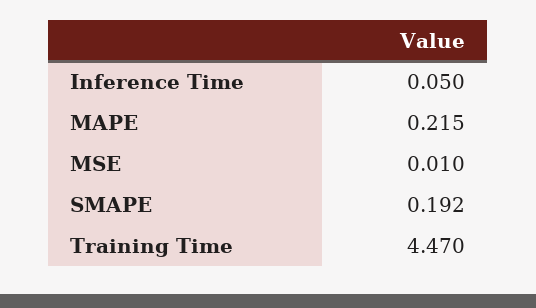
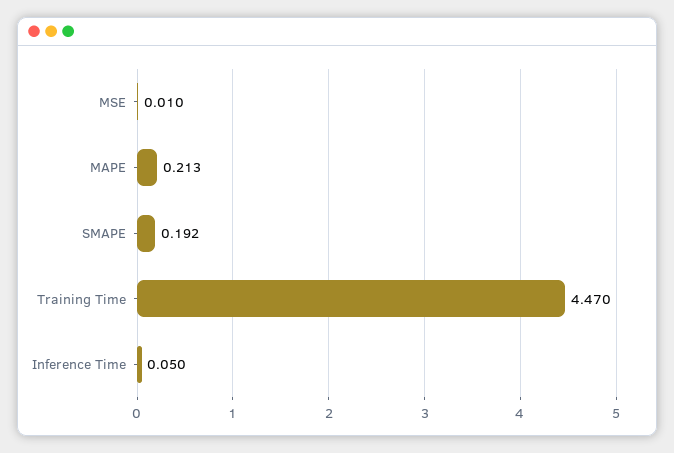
MAPE: 0.215 -> 0.213

